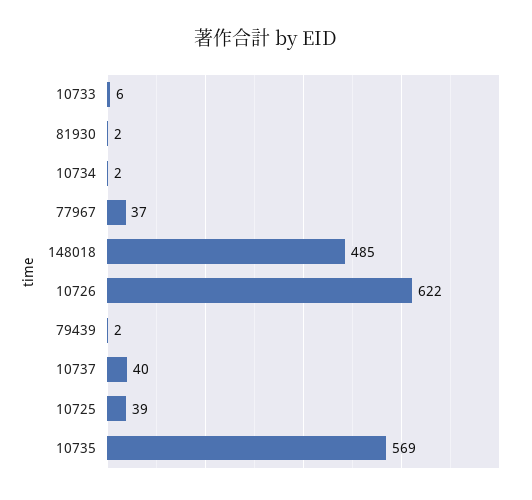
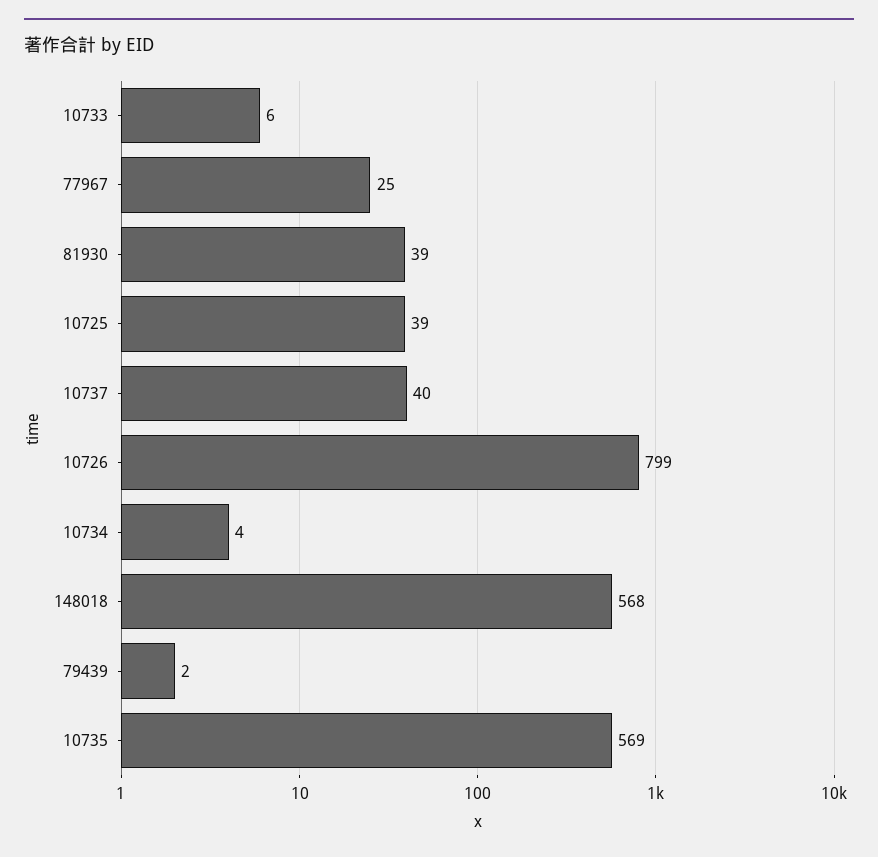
81930: 2 -> 39
10734: 2 -> 4
77967: 37 -> 25
148018: 485 -> 568
10726: 622 -> 799

